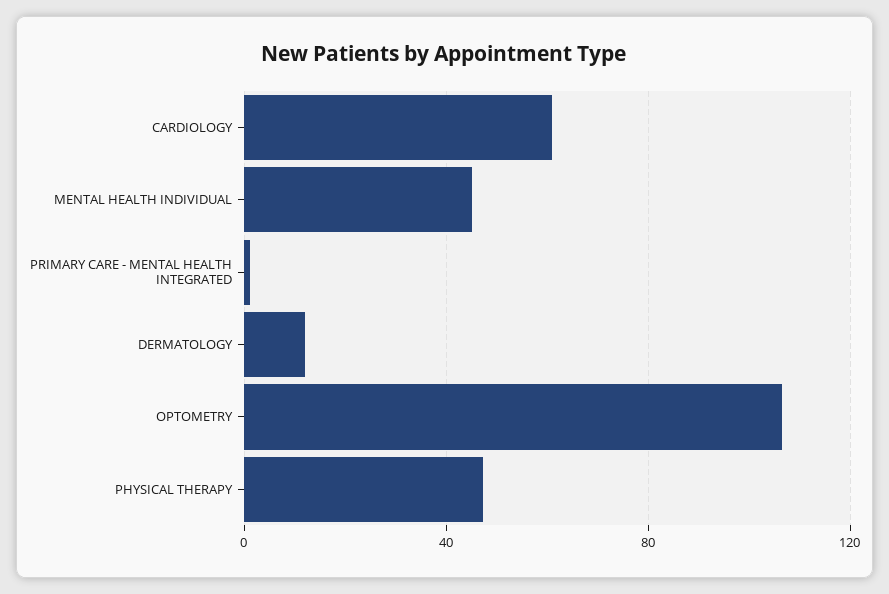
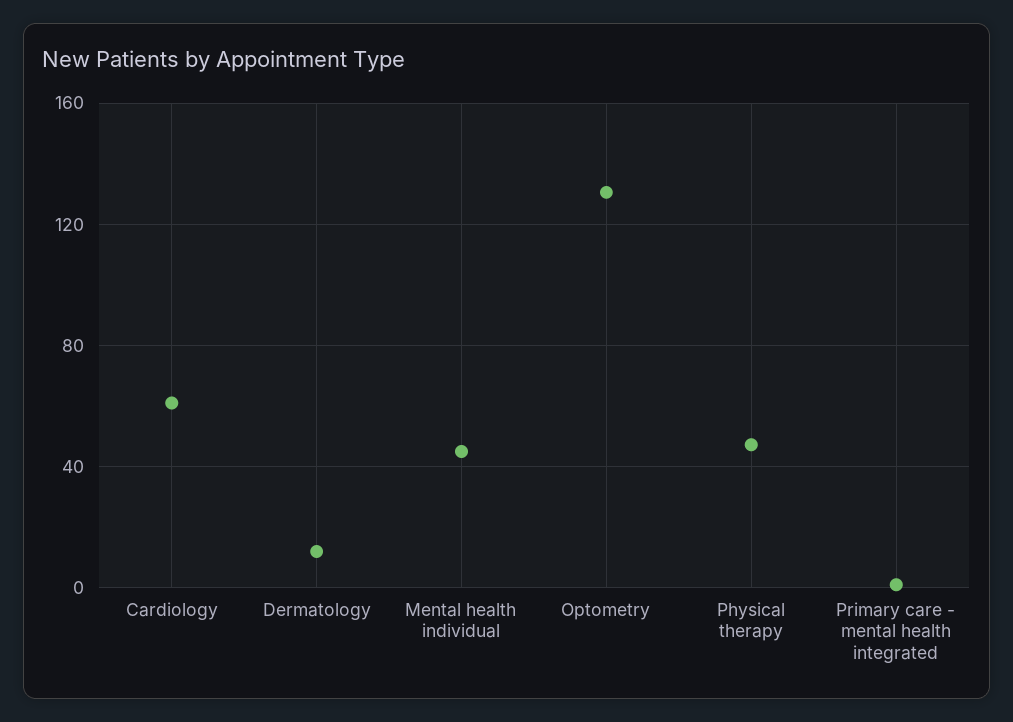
OPTOMETRY: 105 -> 130

